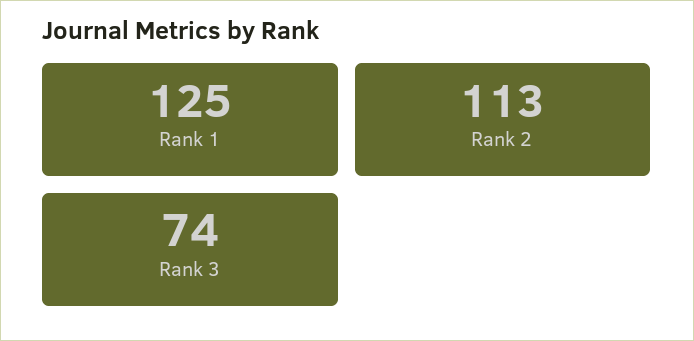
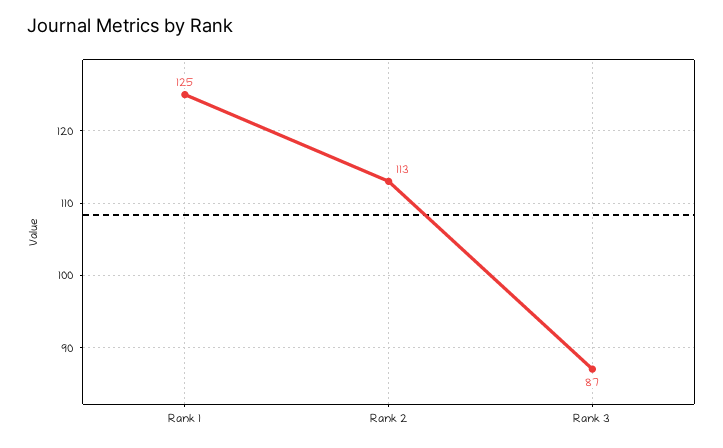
Rank 3: 74 -> 87

